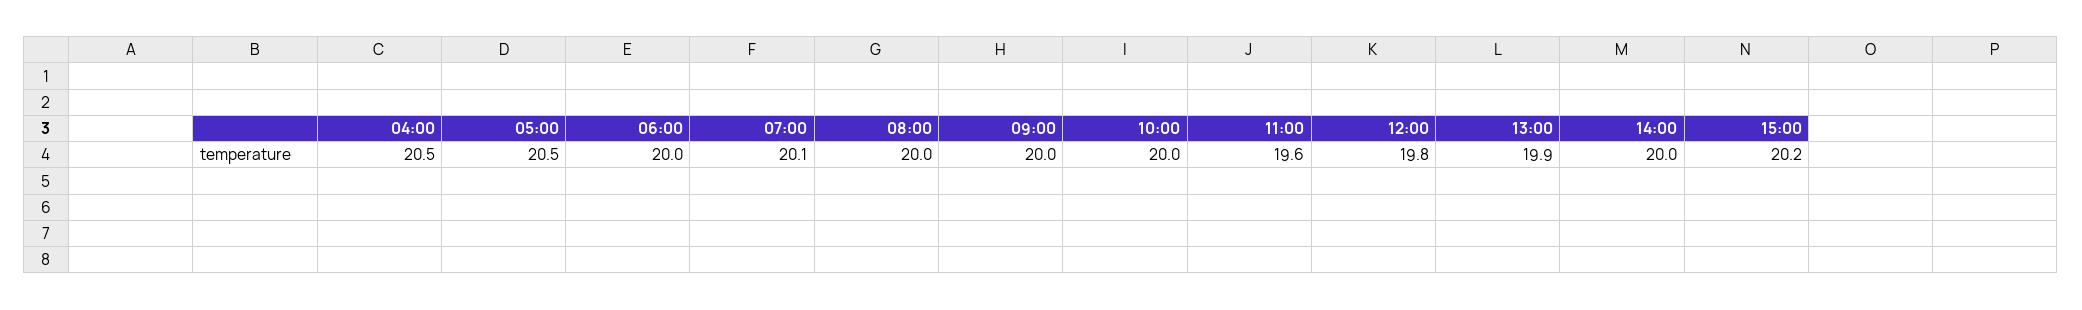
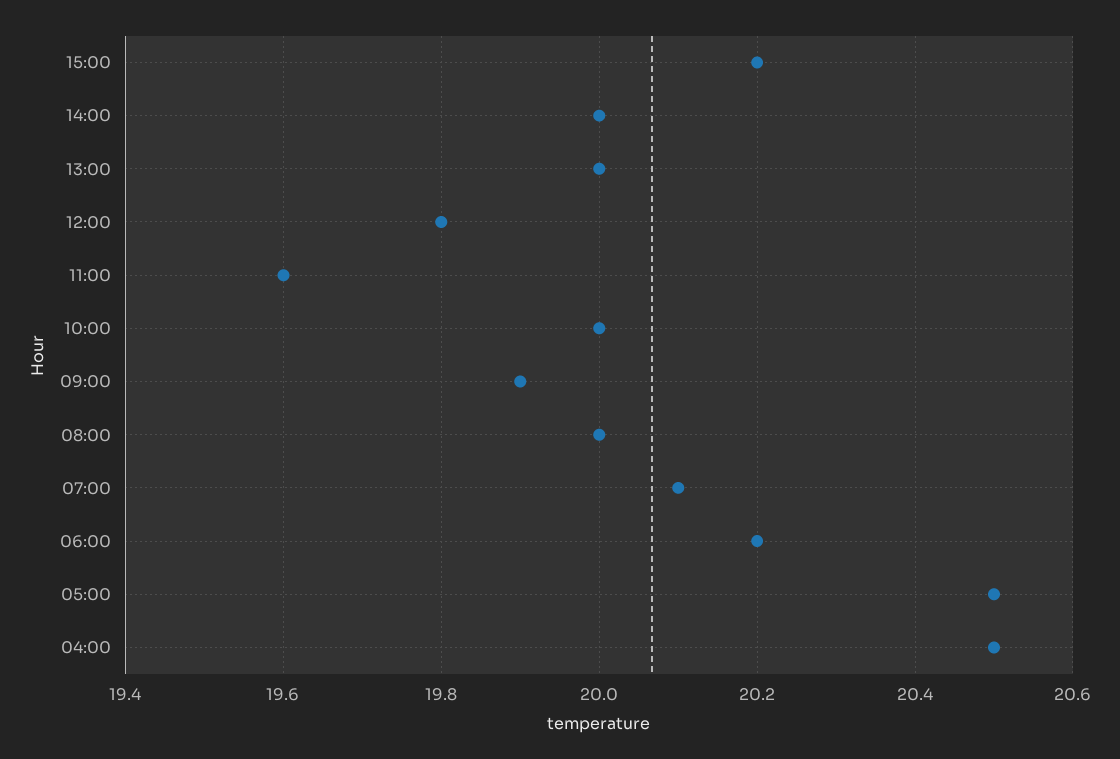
06:00: 20 -> 20.2
09:00: 20 -> 19.9
13:00: 19.9 -> 20

